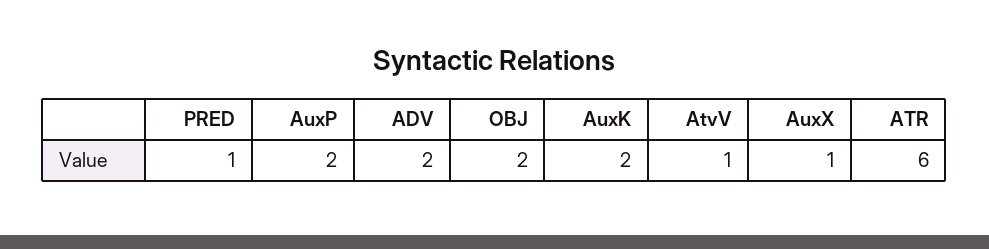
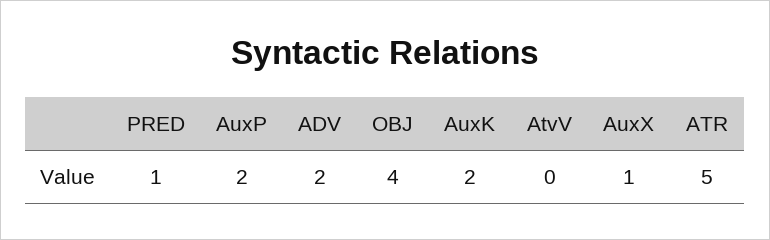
OBJ: 2 -> 4
AtvV: 1 -> 0
ATR: 6 -> 5

